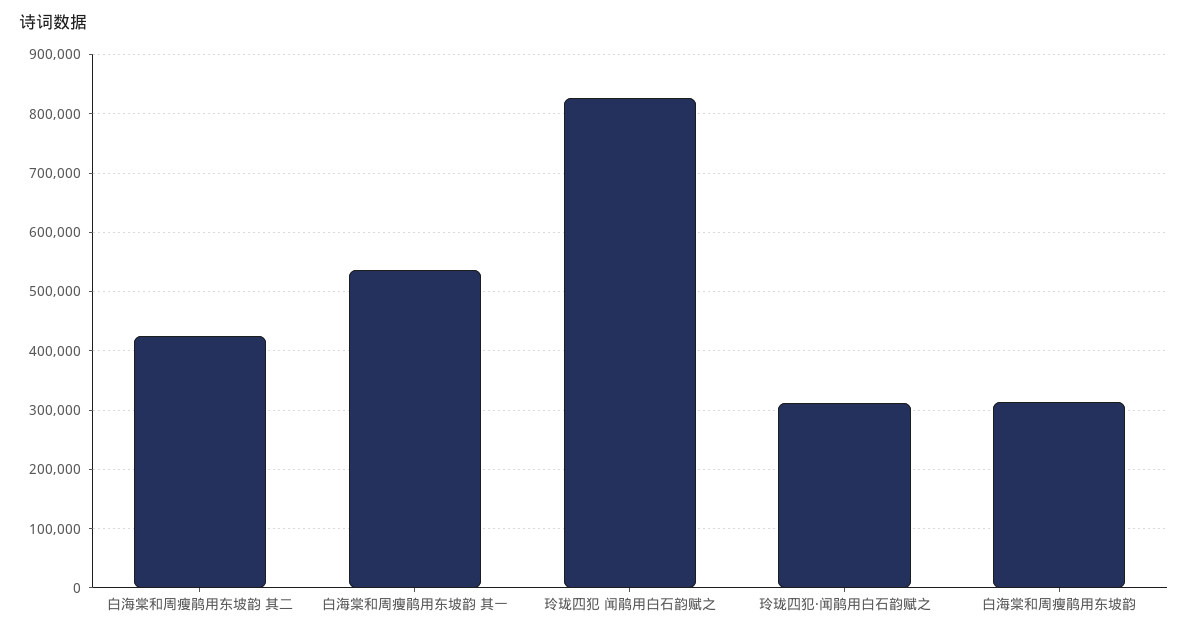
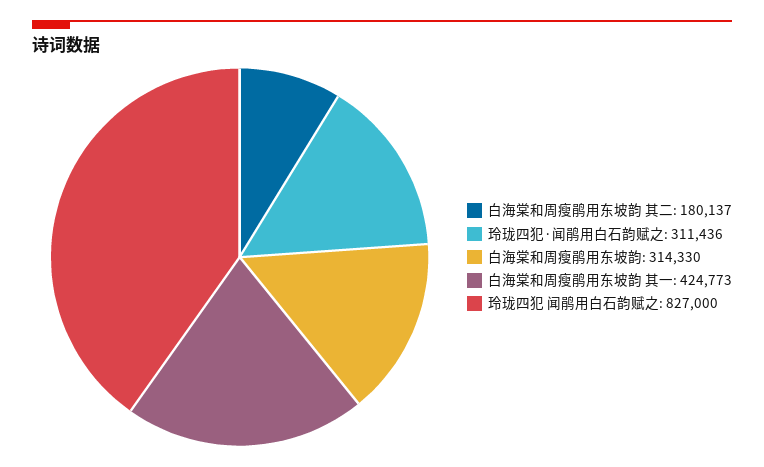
白海棠和周瘦鹃用东坡韵 其二: 420000 -> 180137
白海棠和周瘦鹃用东坡韵 其一: 540000 -> 424773

